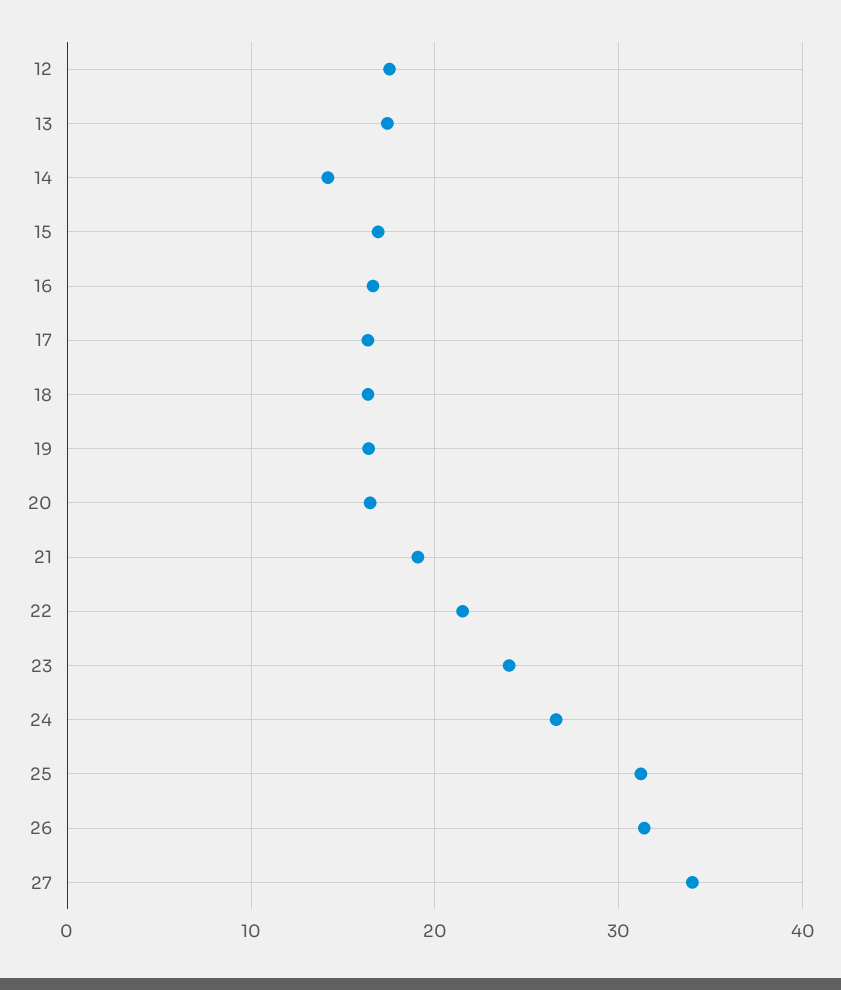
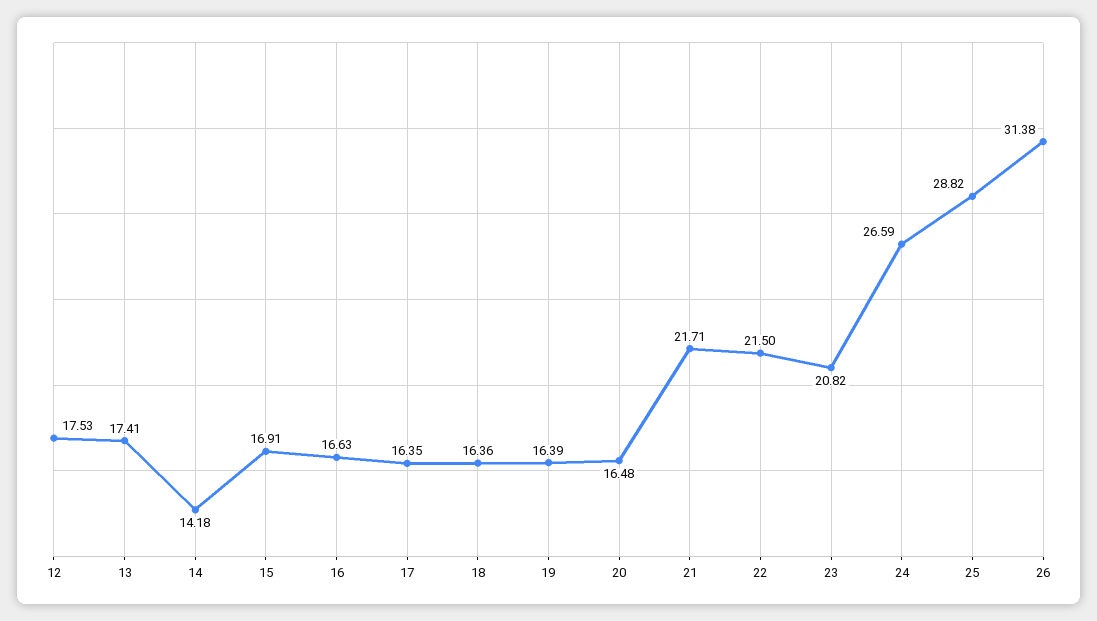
21: 19 -> 21.71
23: 24 -> 20.82
25: 31 -> 28.82
27: 34 -> none

